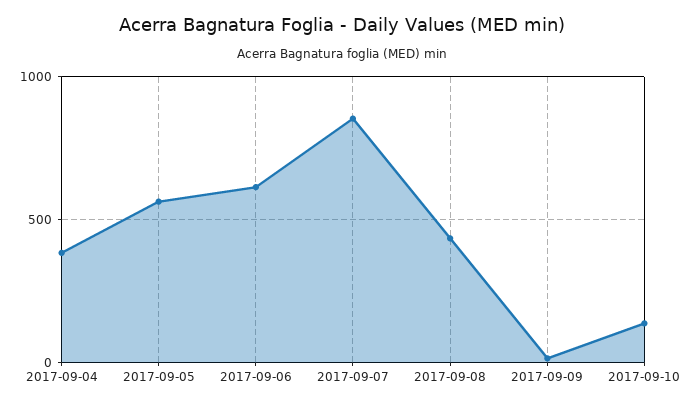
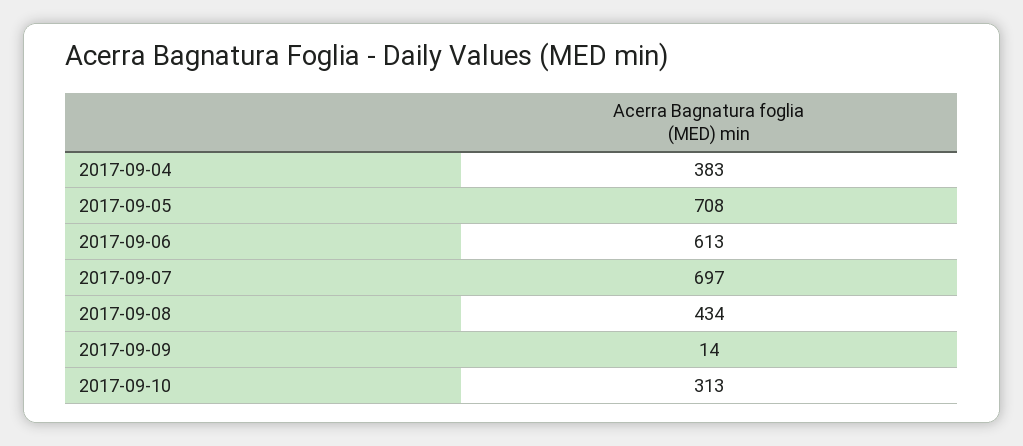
2017-09-05: 550 -> 708
2017-09-07: 850 -> 697
2017-09-10: 150 -> 313

